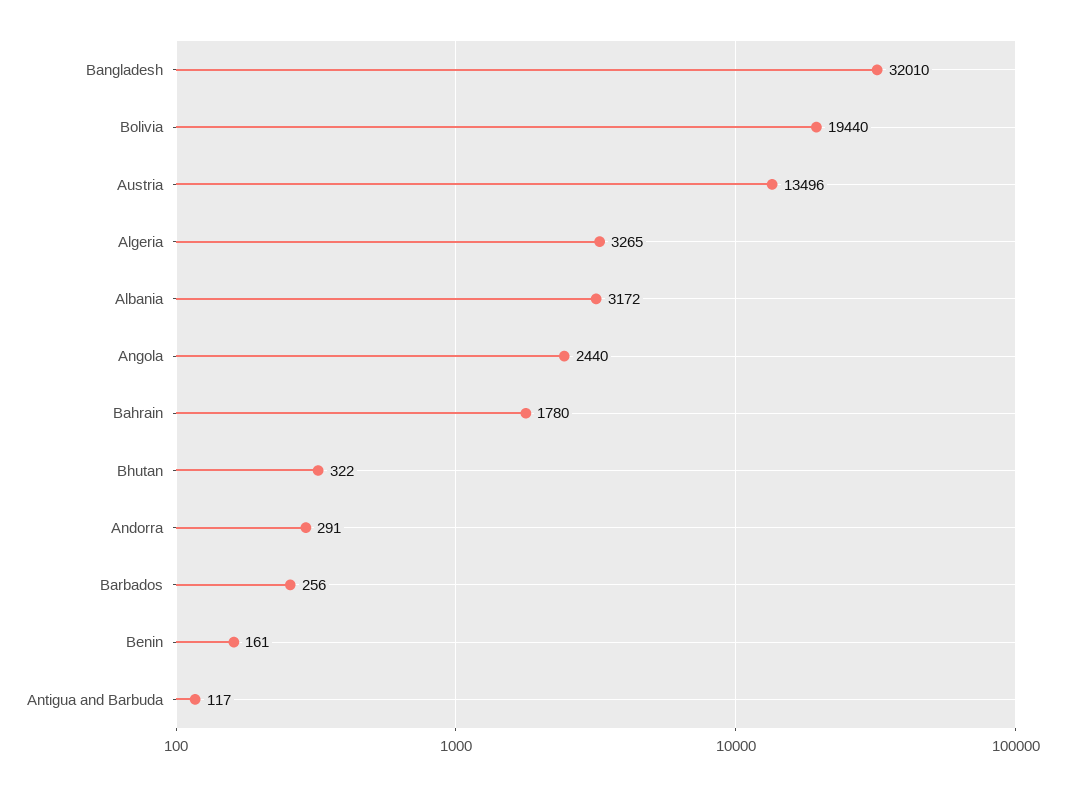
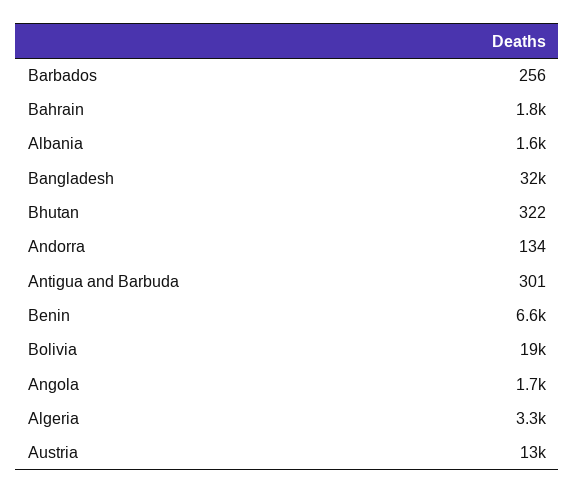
Albania: 3172 -> 1600
Angola: 2440 -> 1700
Andorra: 291 -> 134
Benin: 161 -> 6600
Antigua and Barbuda: 117 -> 301

